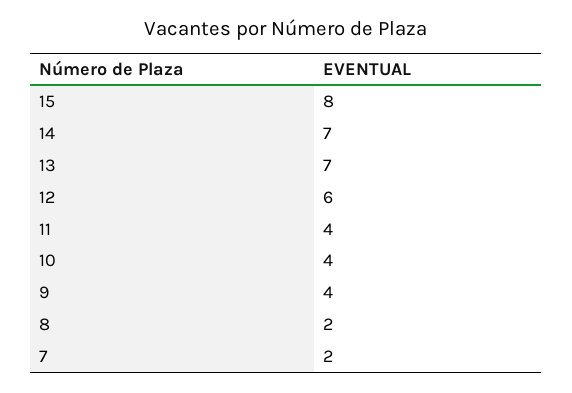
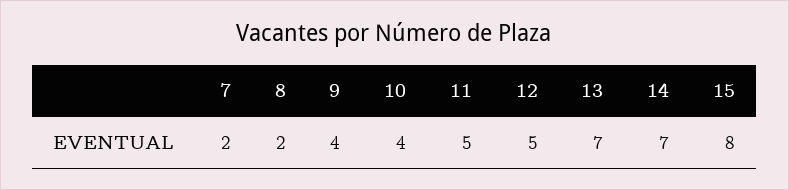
12: 6 -> 5
11: 4 -> 5

